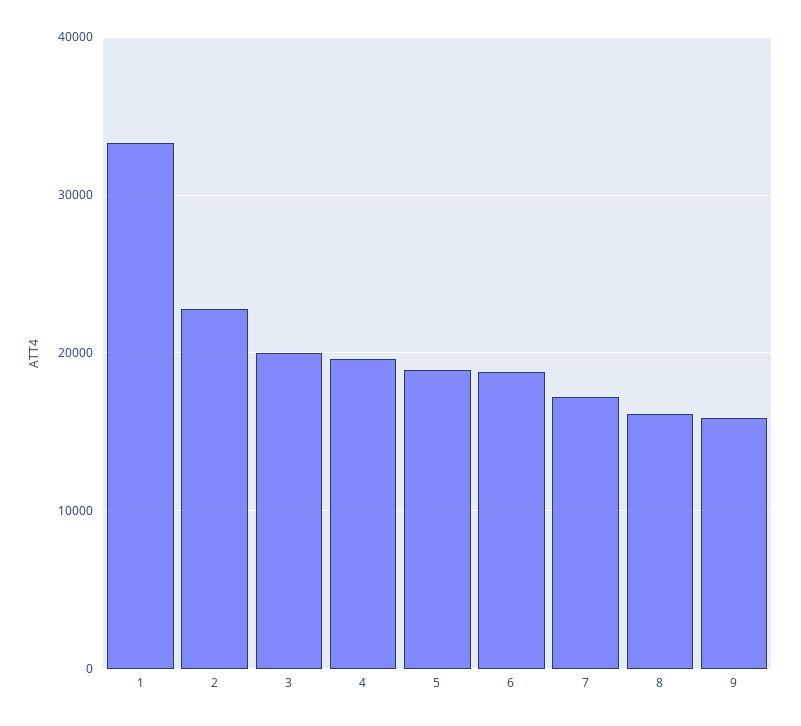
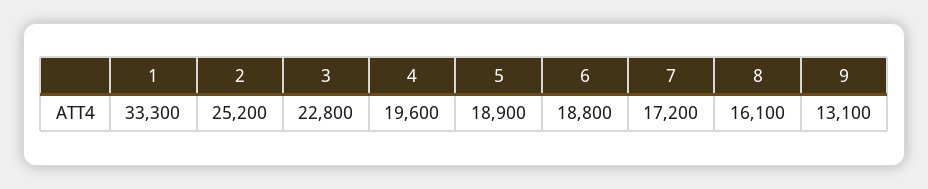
2: 23000 -> 25200
3: 20000 -> 22800
9: 16000 -> 13100

